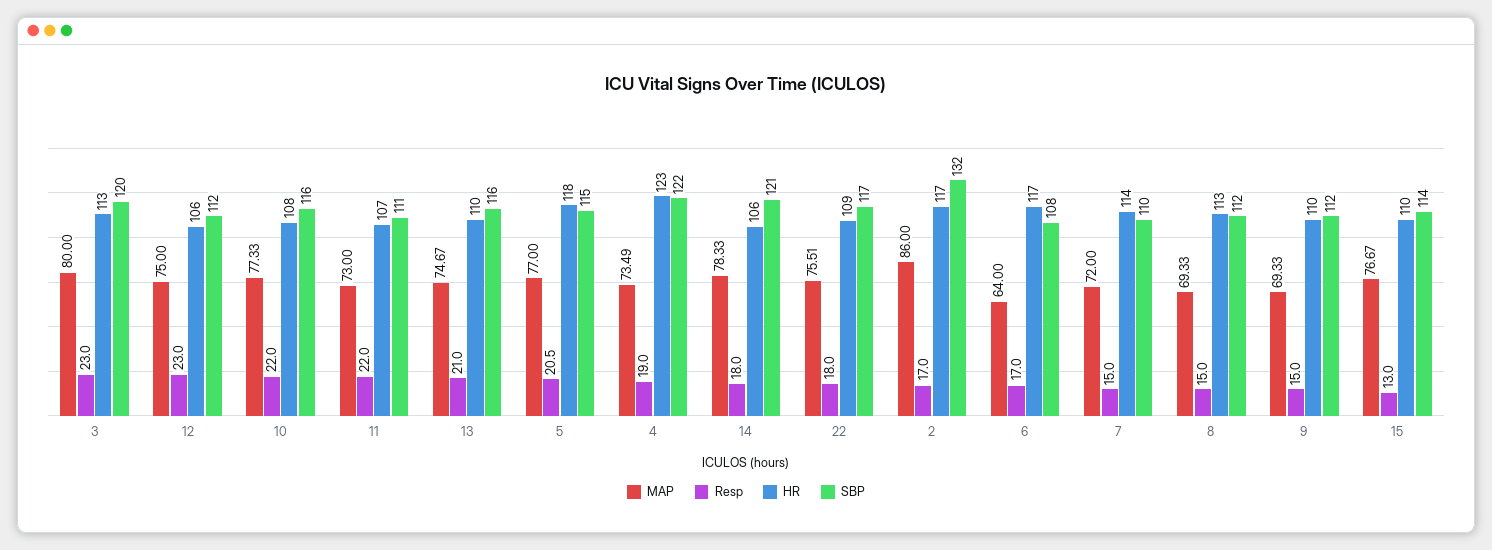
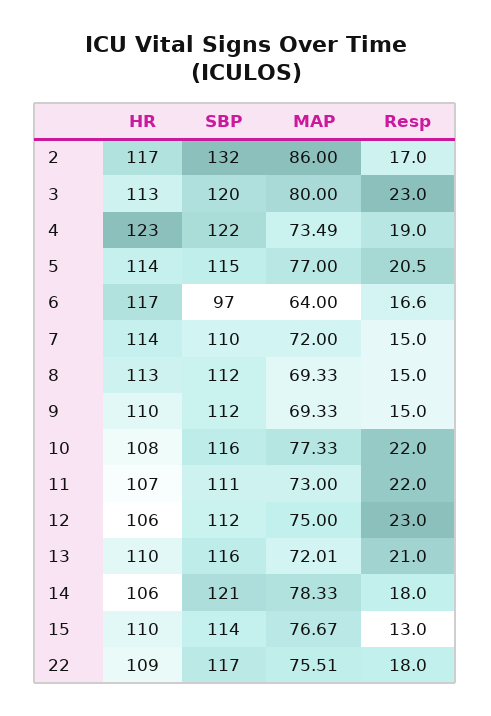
MAP, 13: 74.67 -> 72.01
HR, 5: 118 -> 114
Resp, 6: 17 -> 16.6
SBP, 6: 108 -> 97

